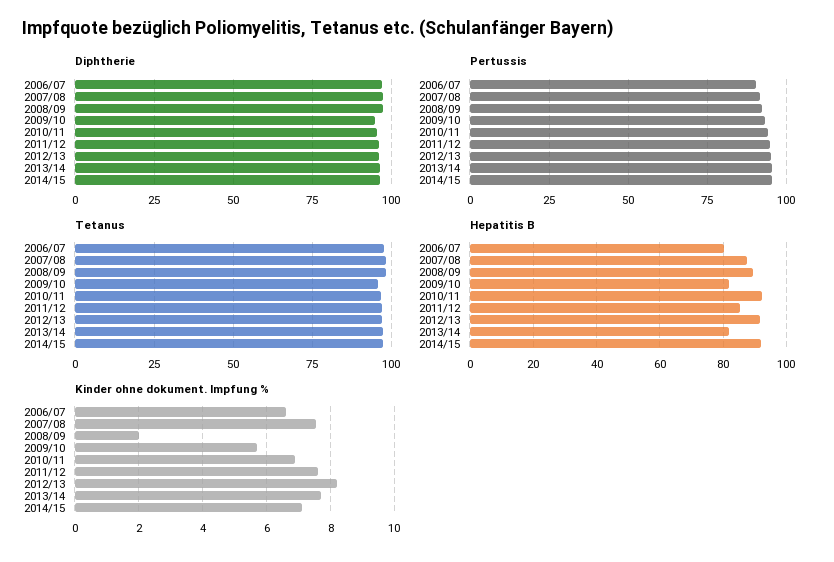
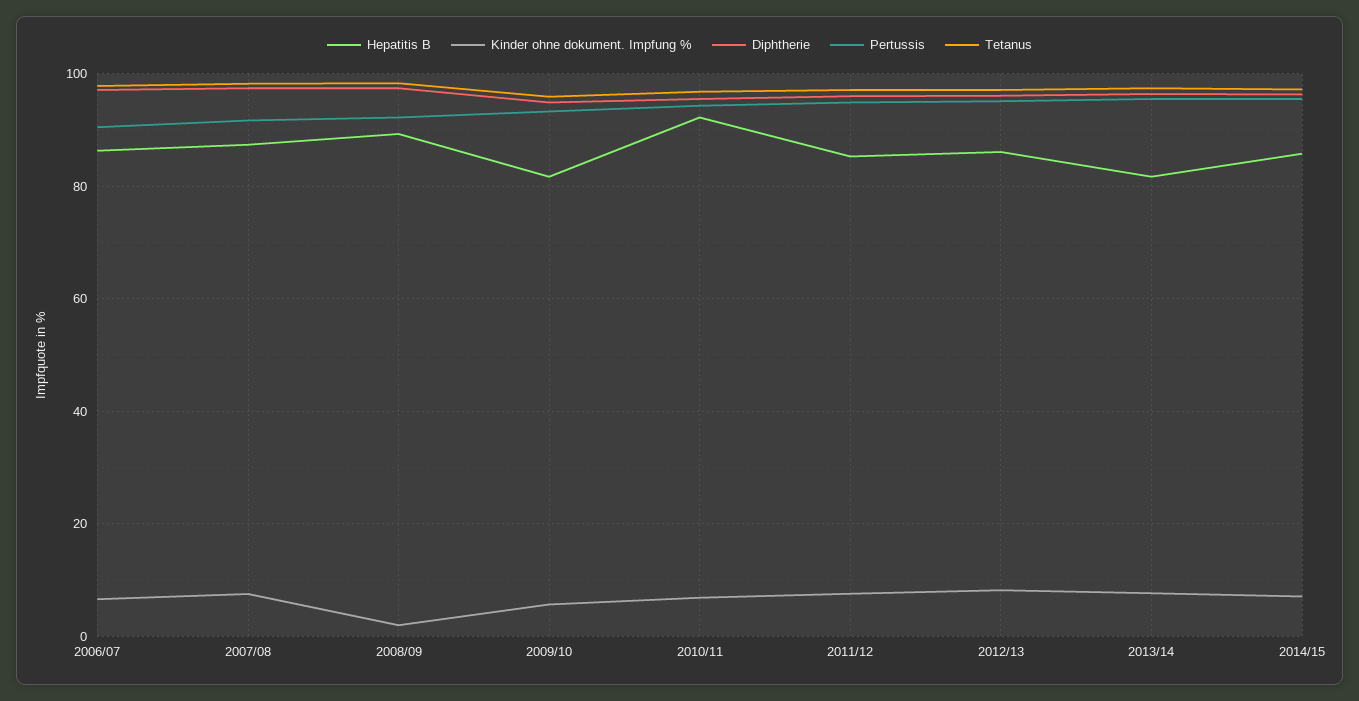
Hepatitis B, 2006/07: 80 -> 86
Hepatitis B, 2012/13: 92 -> 86
Hepatitis B, 2014/15: 92 -> 86

